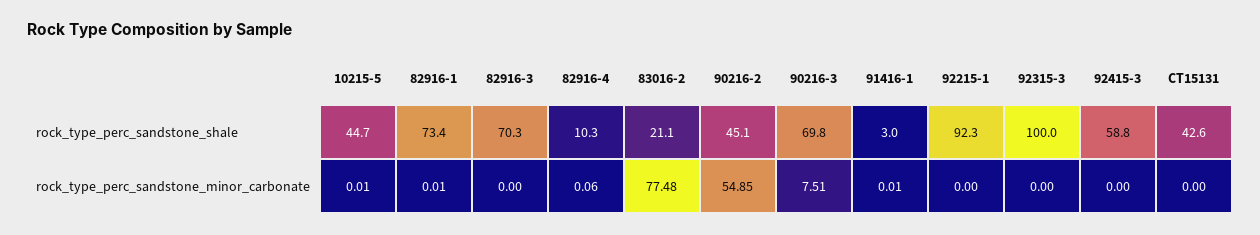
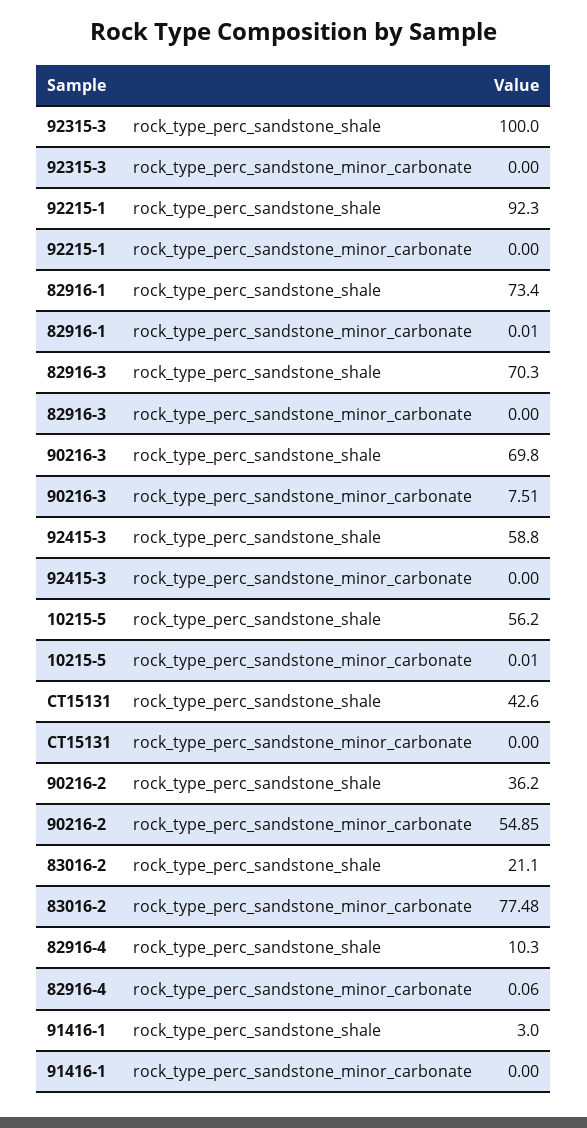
10215-5, rock_type_perc_sandstone_shale: 44.7 -> 56.2
90216-2, rock_type_perc_sandstone_shale: 45.1 -> 36.2
91416-1, rock_type_perc_sandstone_minor_carbonate: 0.01 -> 0

